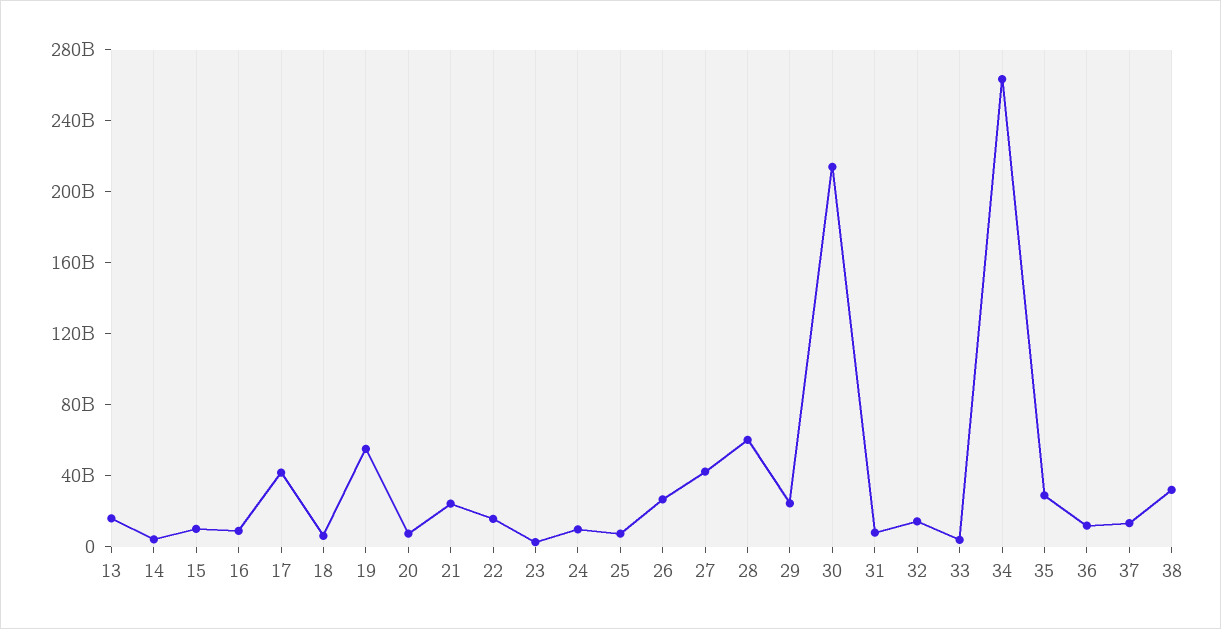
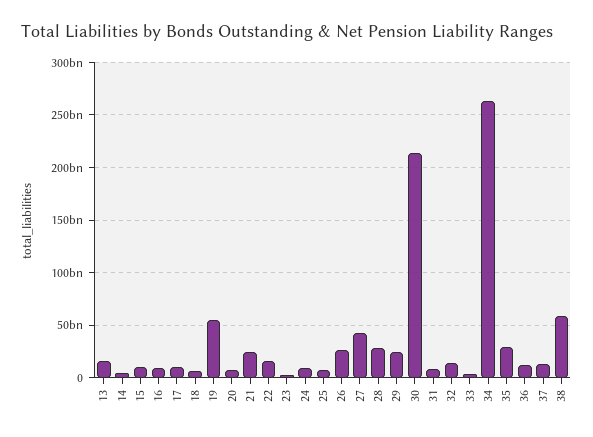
17: 40000000000 -> 10000000000
28: 60000000000 -> 30000000000
38: 30000000000 -> 60000000000

